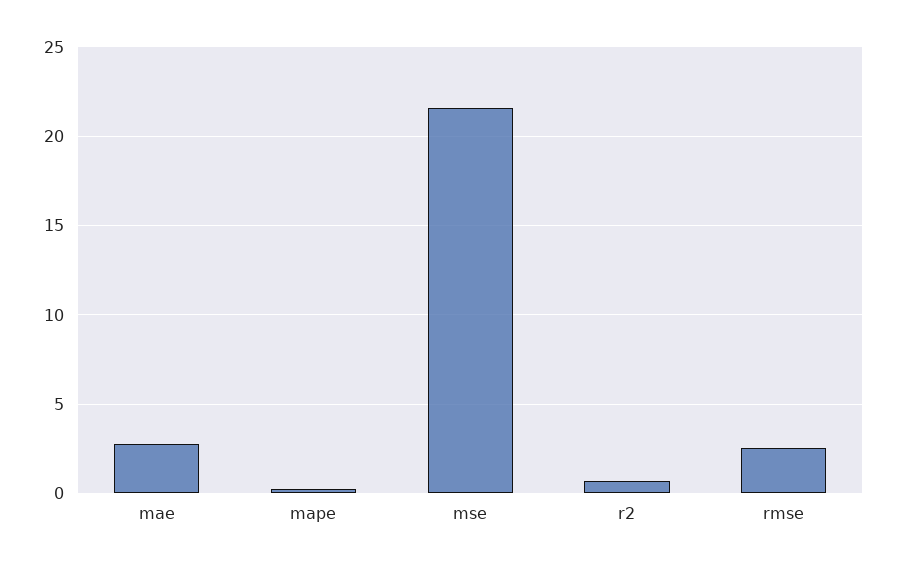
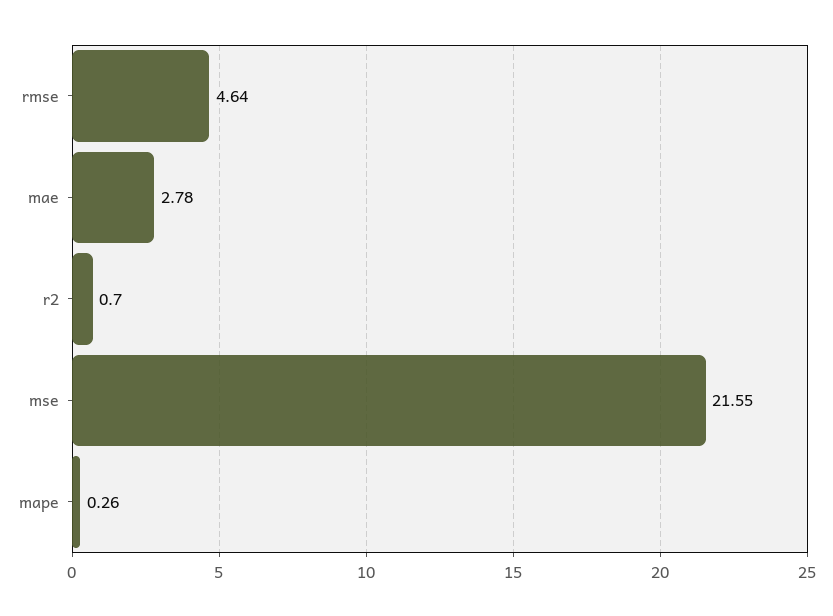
rmse: 2.5 -> 4.64

